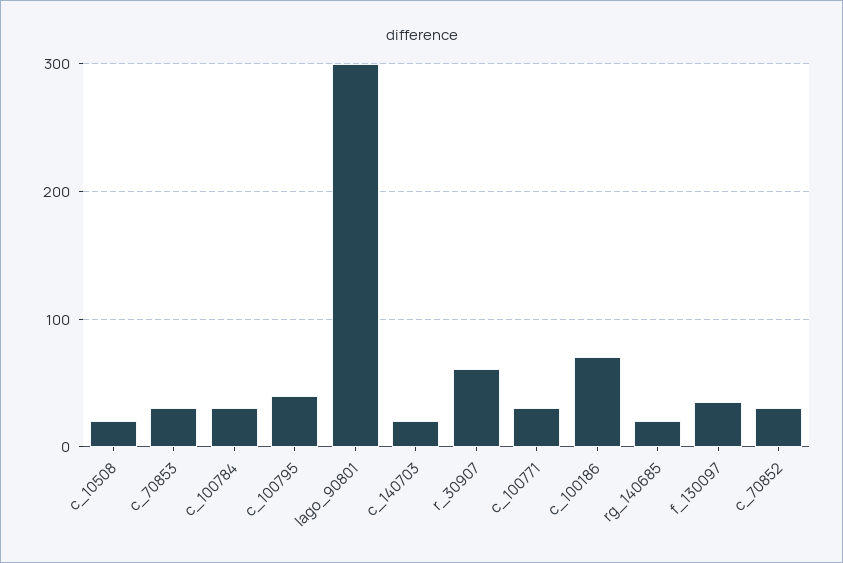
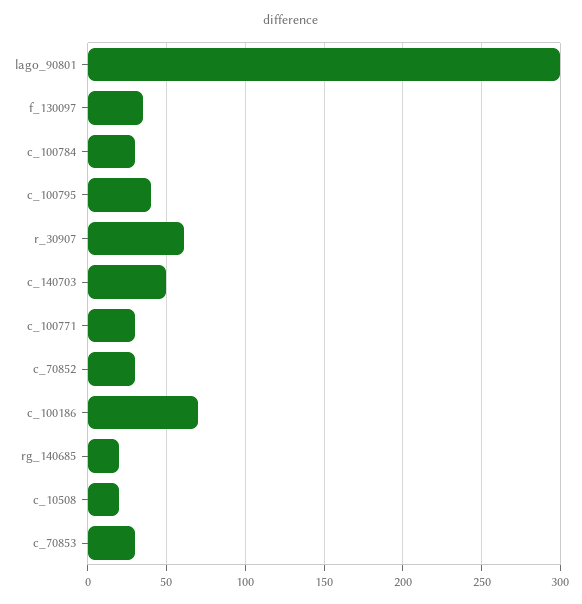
c_140703: 20 -> 50

